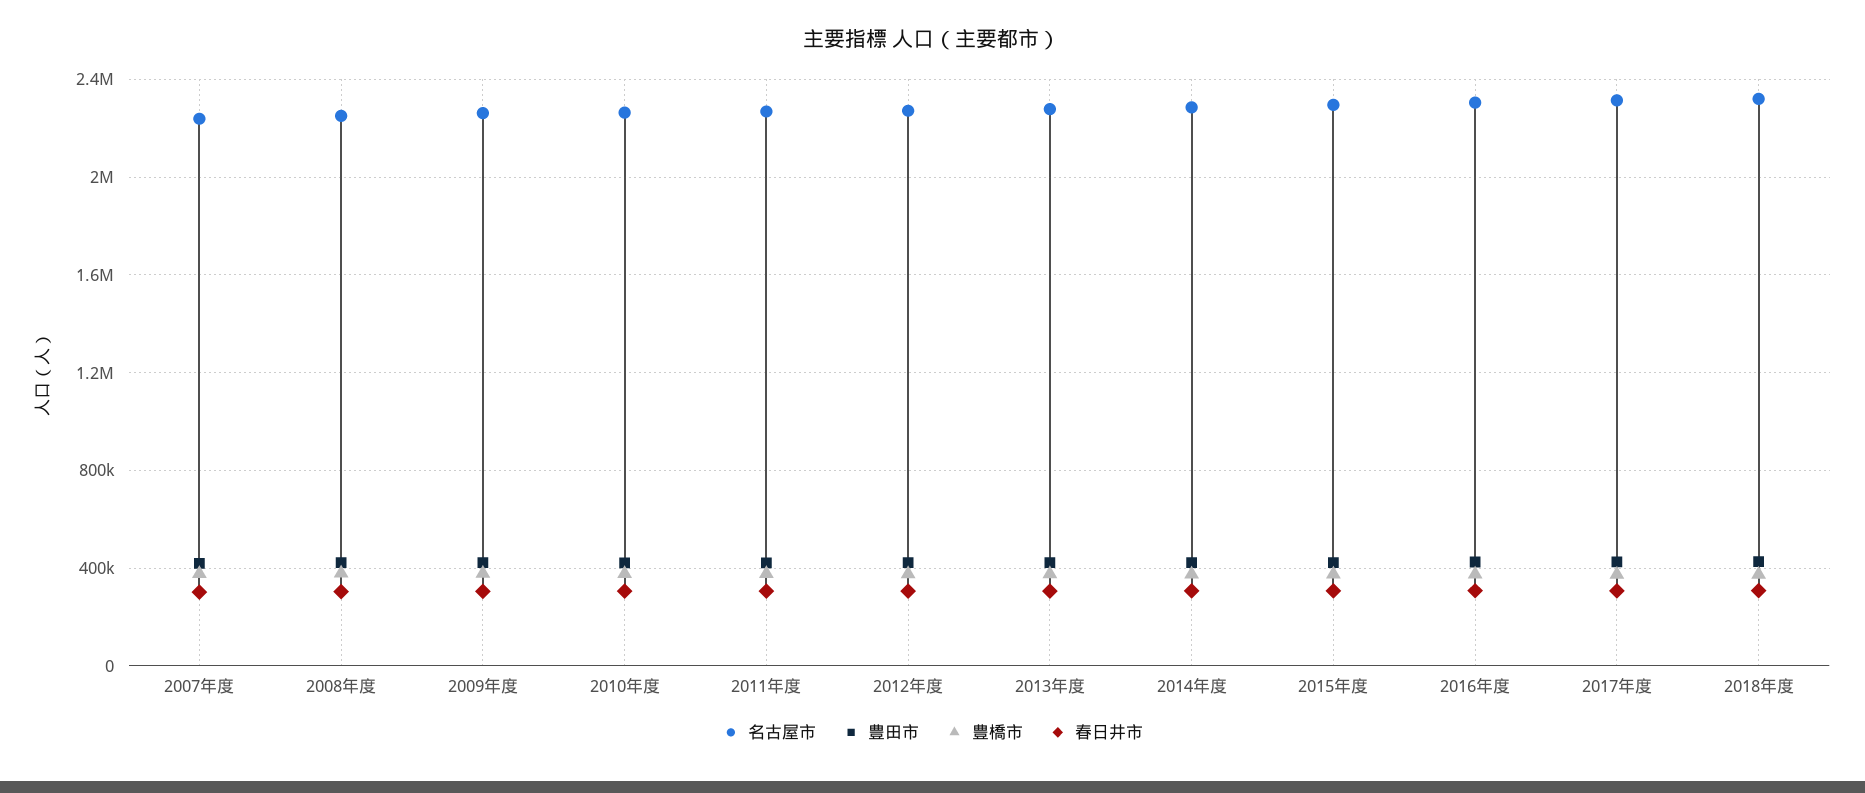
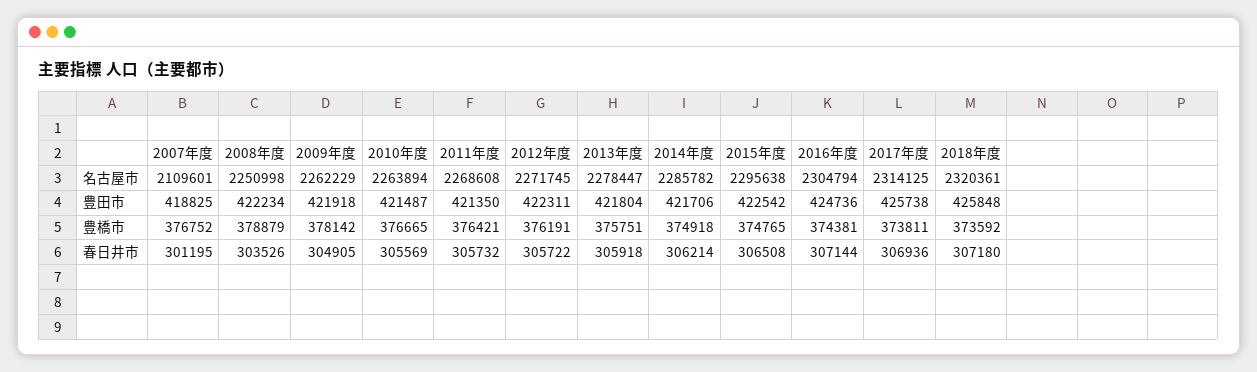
名古屋市, 2007年度: 2250000 -> 2109601

